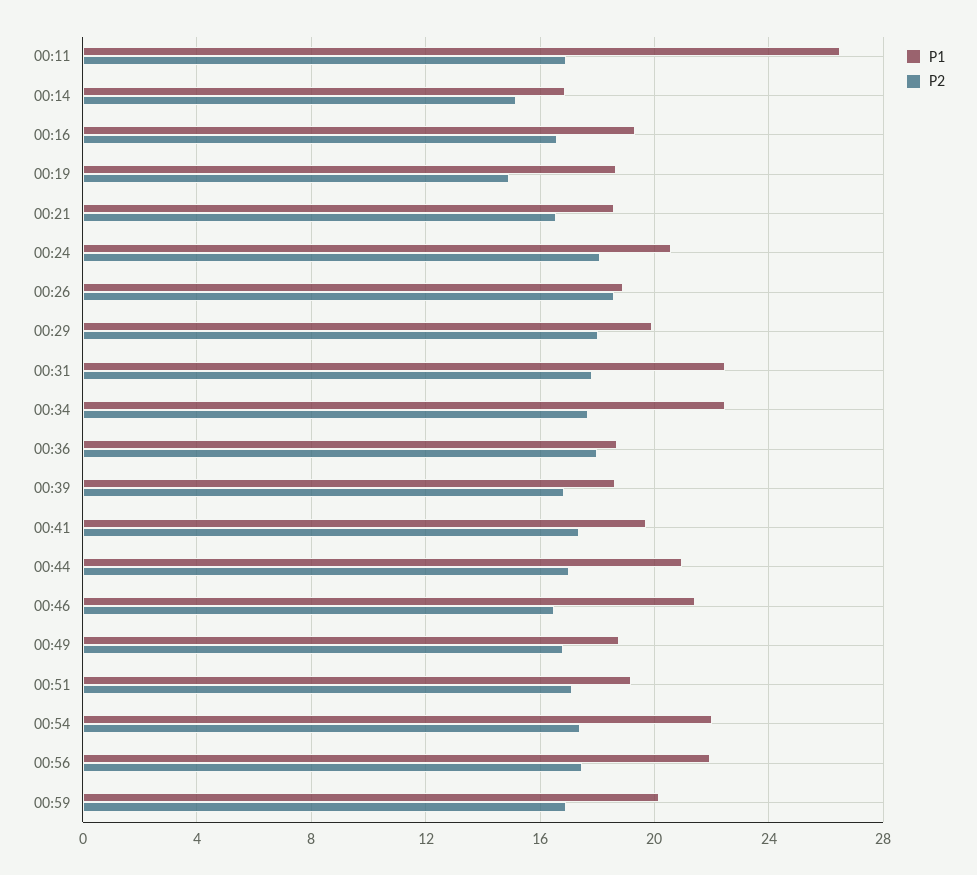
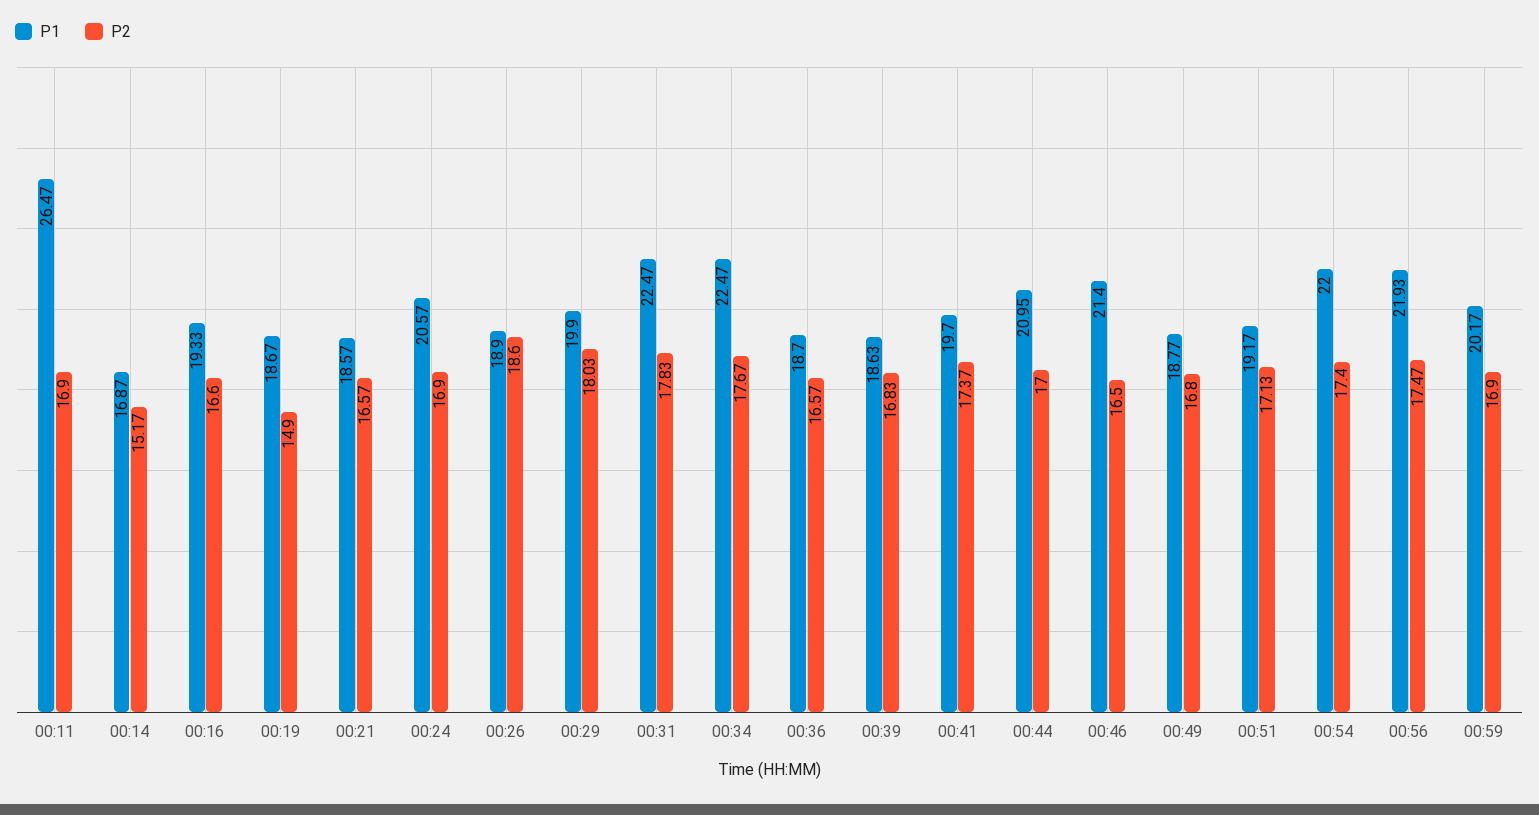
P2, 00:24: 18 -> 16.9
P2, 00:36: 18 -> 16.57

